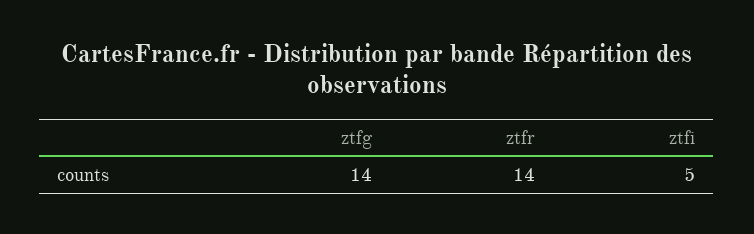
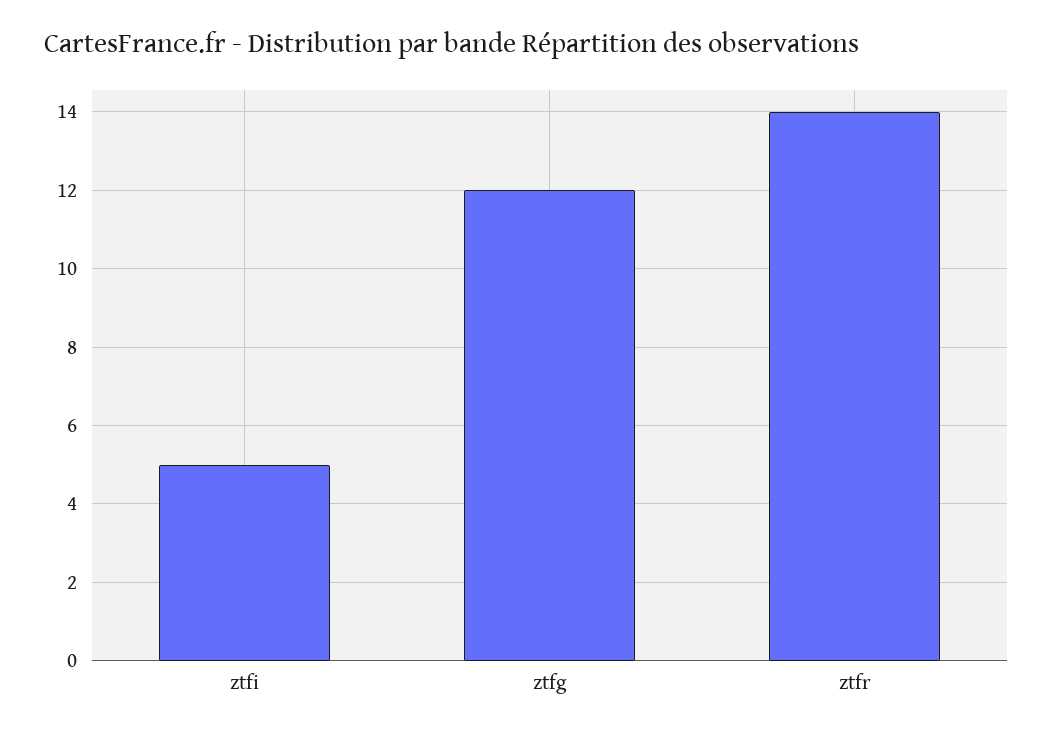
ztfg: 14 -> 12

